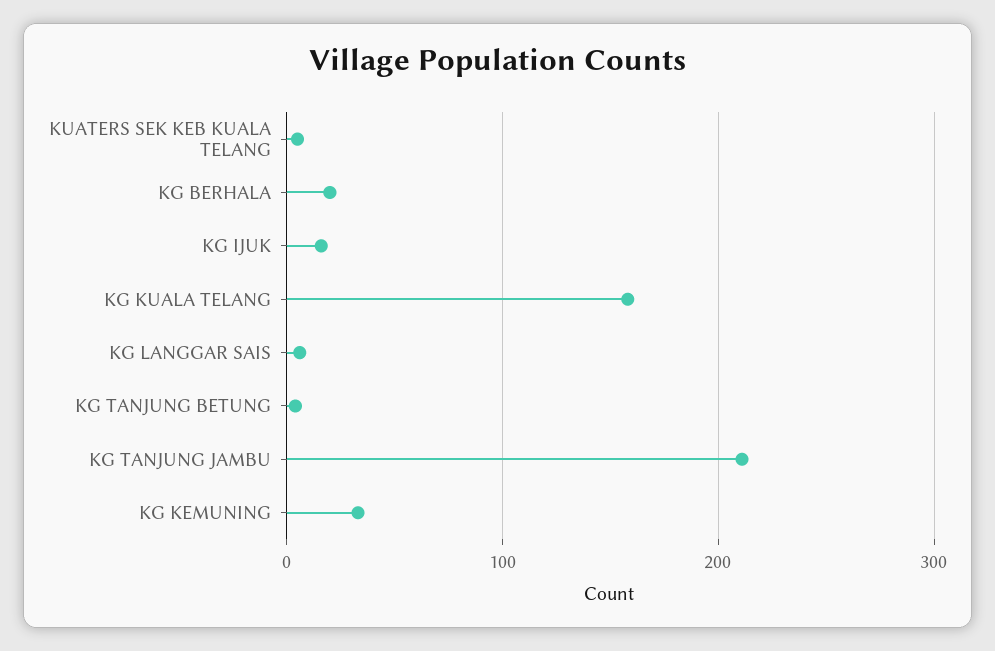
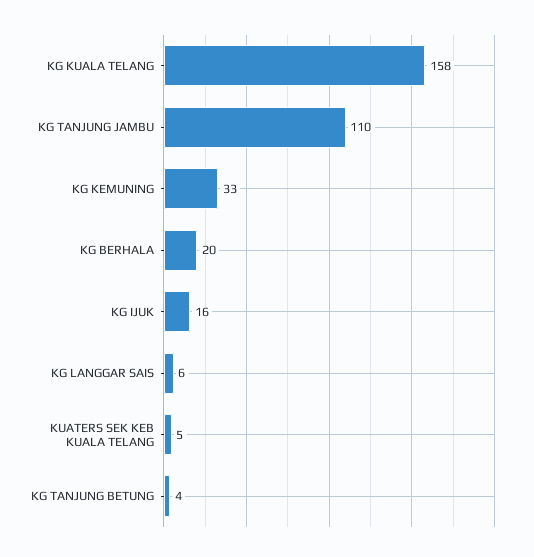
KG TANJUNG JAMBU: 210 -> 110

